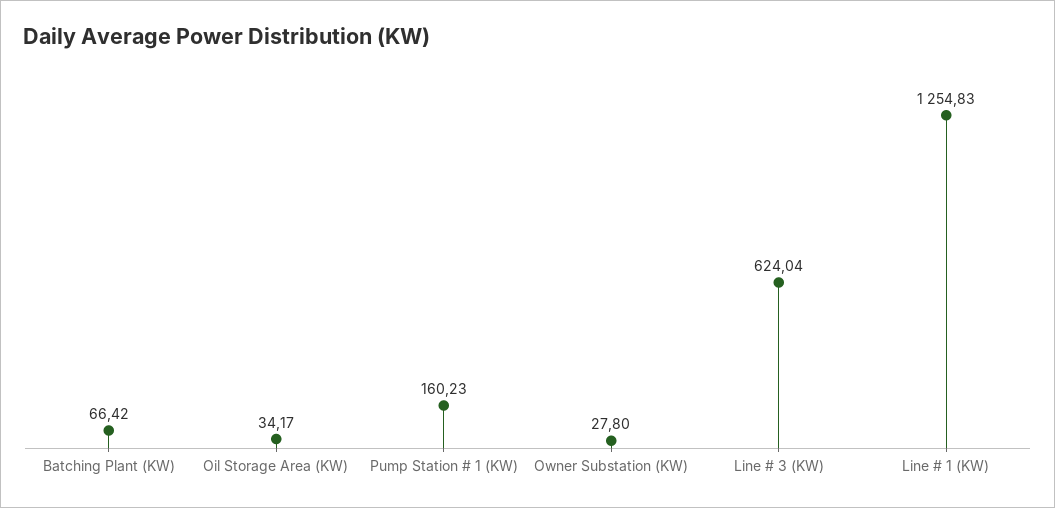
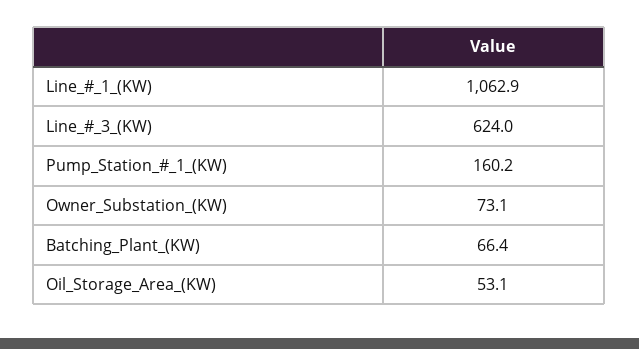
Oil Storage Area (KW): 34.17 -> 53.1
Owner Substation (KW): 27.8 -> 73.1
Line # 1 (KW): 1254.83 -> 1062.9

